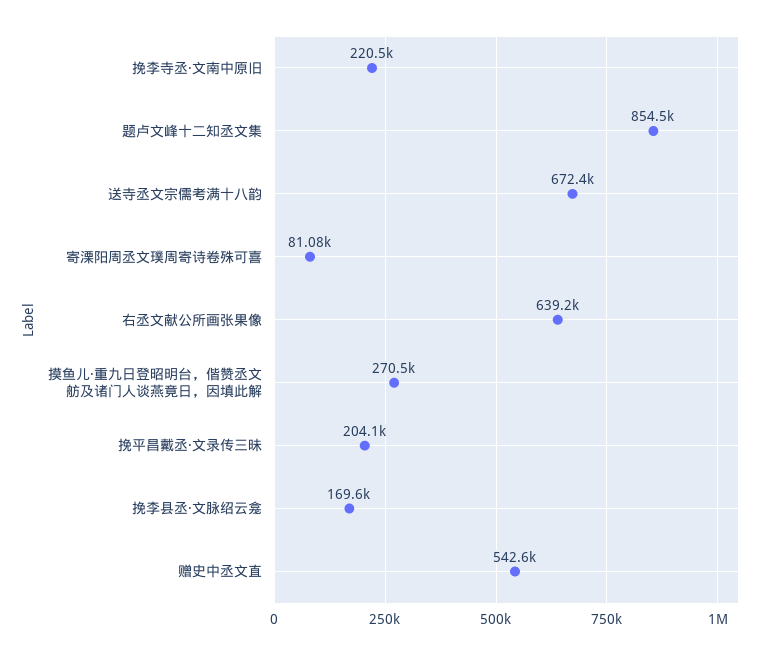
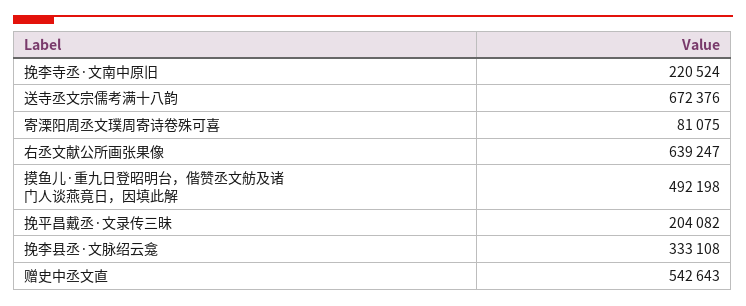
题卢文峰十二知丞文集: 854500 -> none
摸鱼儿·重九日登昭明台，偕赞丞文舫及诸门人谈燕竟日，因填此解: 270500 -> 492198
挽李县丞·文脉绍云龛: 169600 -> 333108

